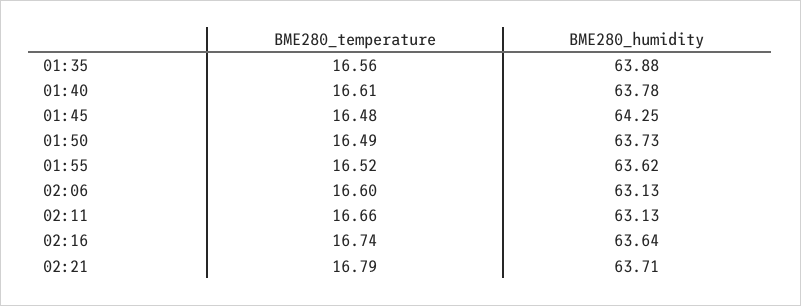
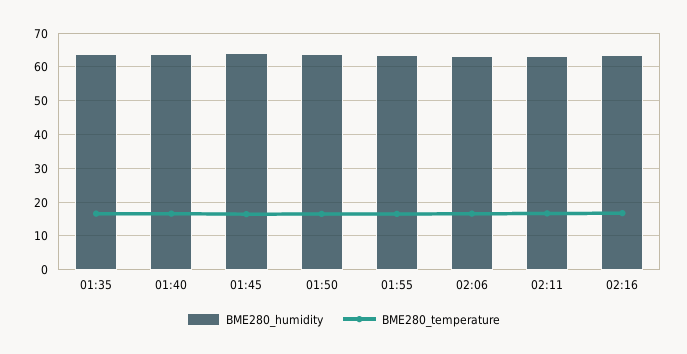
BME280_temperature, 02:21: 16.79 -> none
BME280_humidity, 02:21: 63.71 -> none

